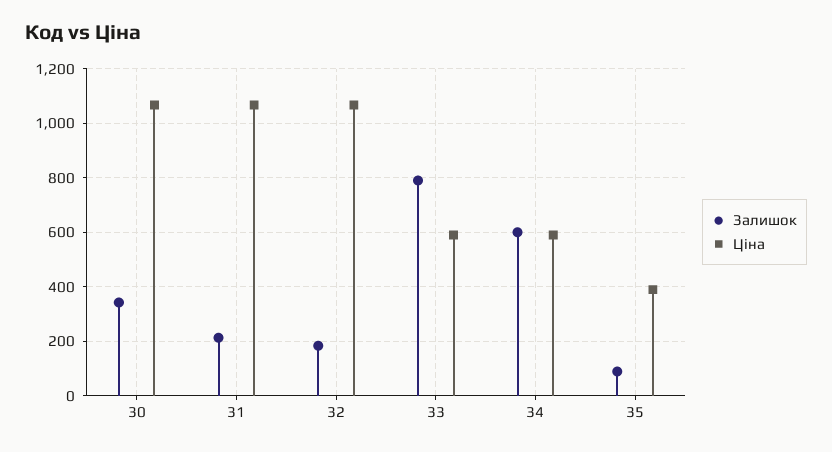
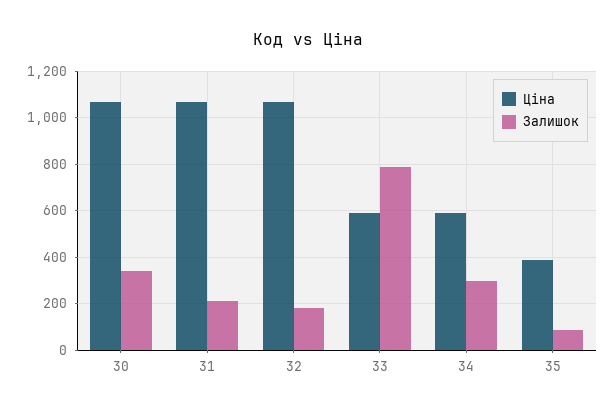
Залишок, 34: 600 -> 300

